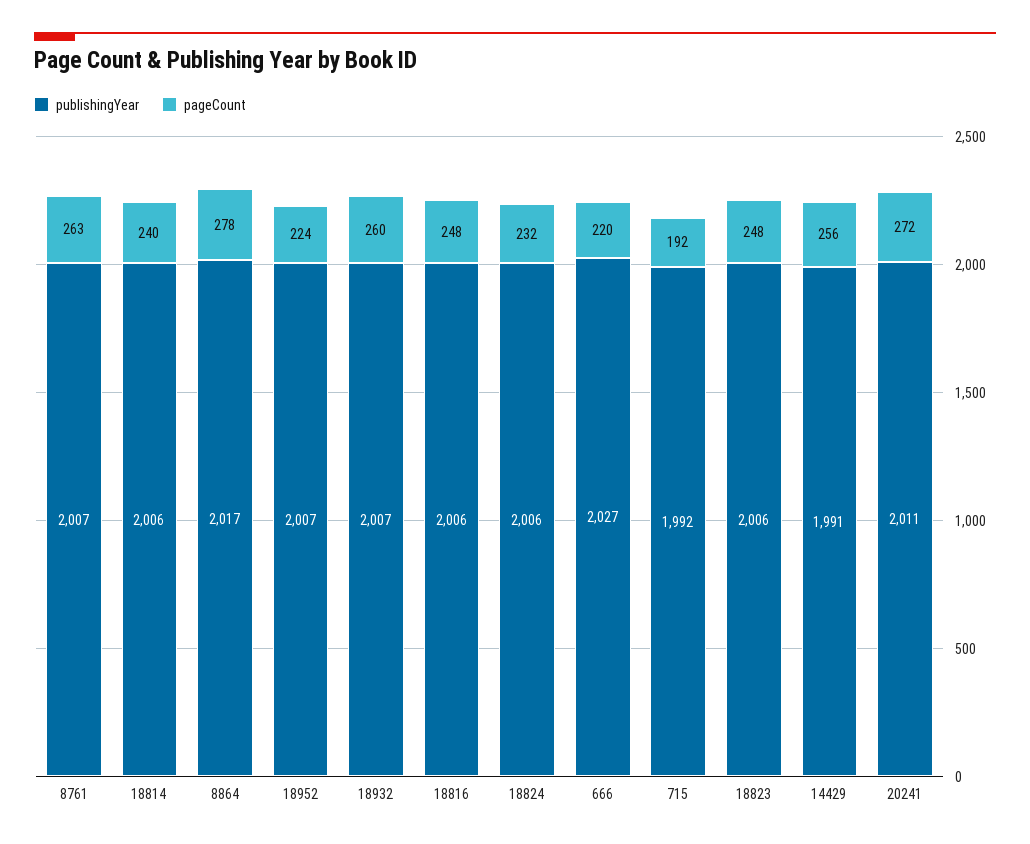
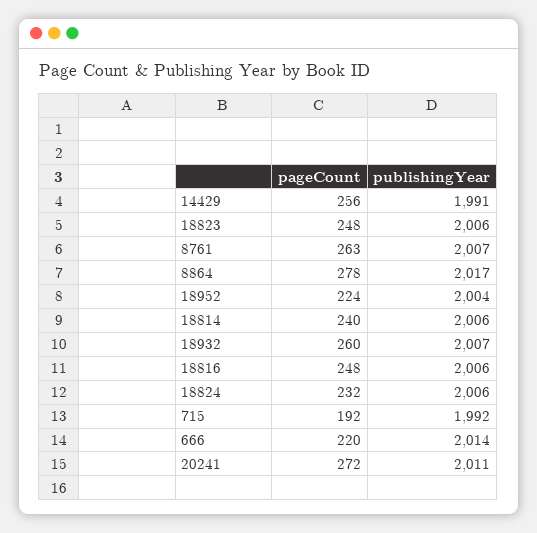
publishingYear, 18952: 2007 -> 2004
publishingYear, 666: 2027 -> 2014

